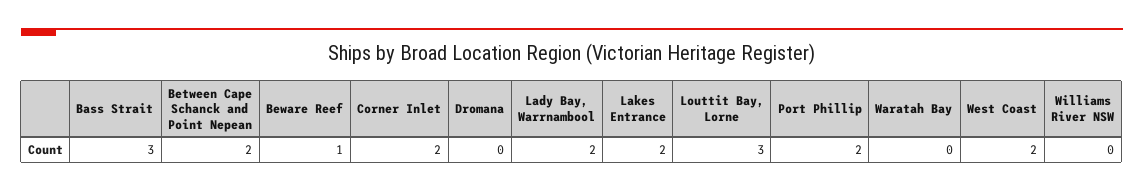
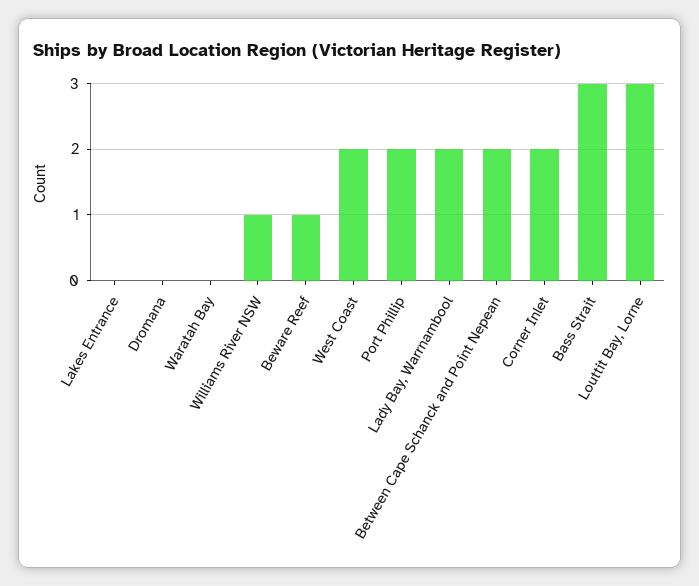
Lakes Entrance: 2 -> 0
Williams River NSW: 0 -> 1

